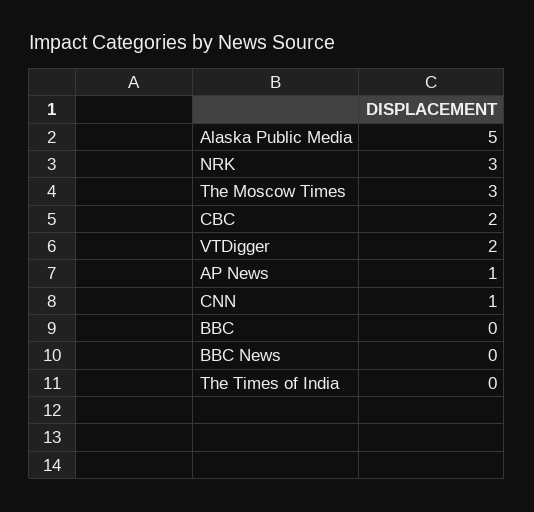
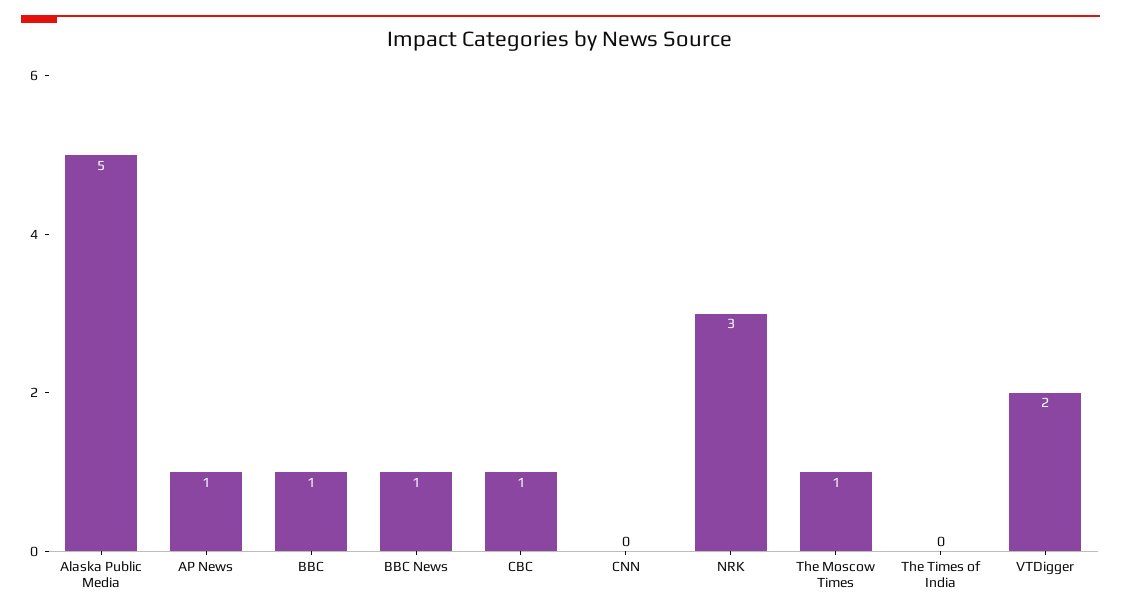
The Moscow Times: 3 -> 1
CBC: 2 -> 1
CNN: 1 -> 0
BBC: 0 -> 1
BBC News: 0 -> 1

